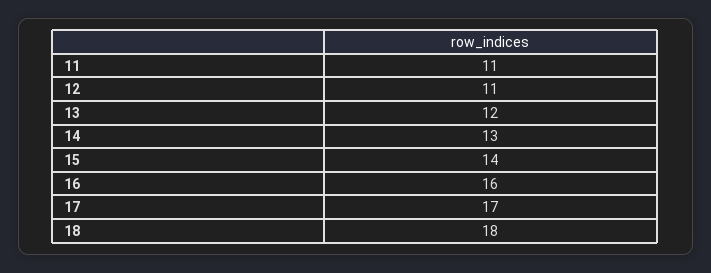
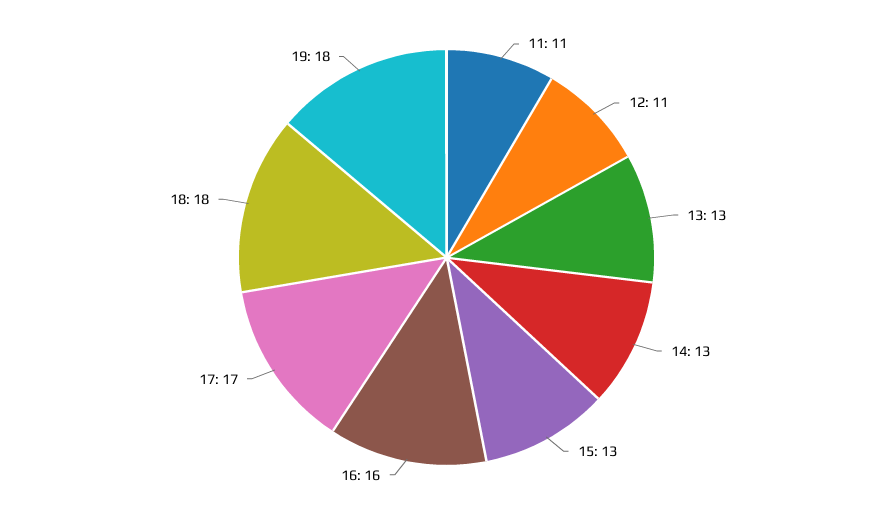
13: 12 -> 13
15: 14 -> 13
19: none -> 18

